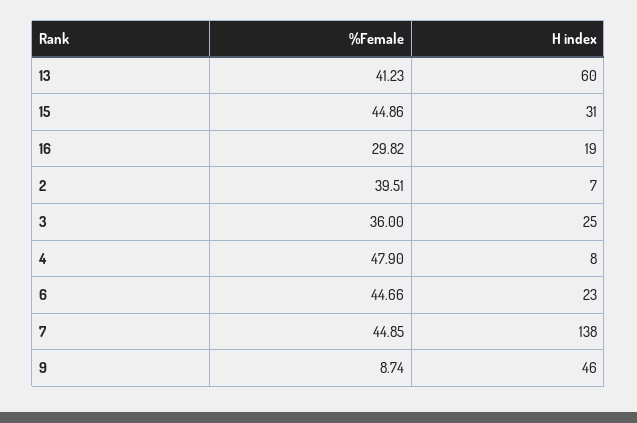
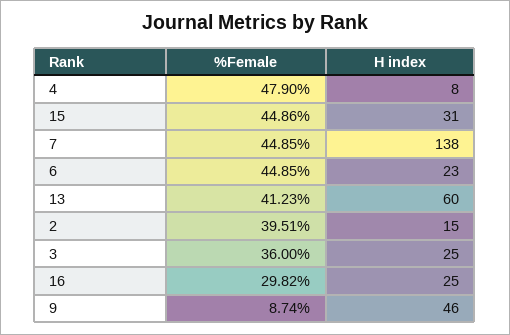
H index, 16: 19 -> 25
H index, 2: 7 -> 15
%Female, 6: 44.66 -> 44.85

